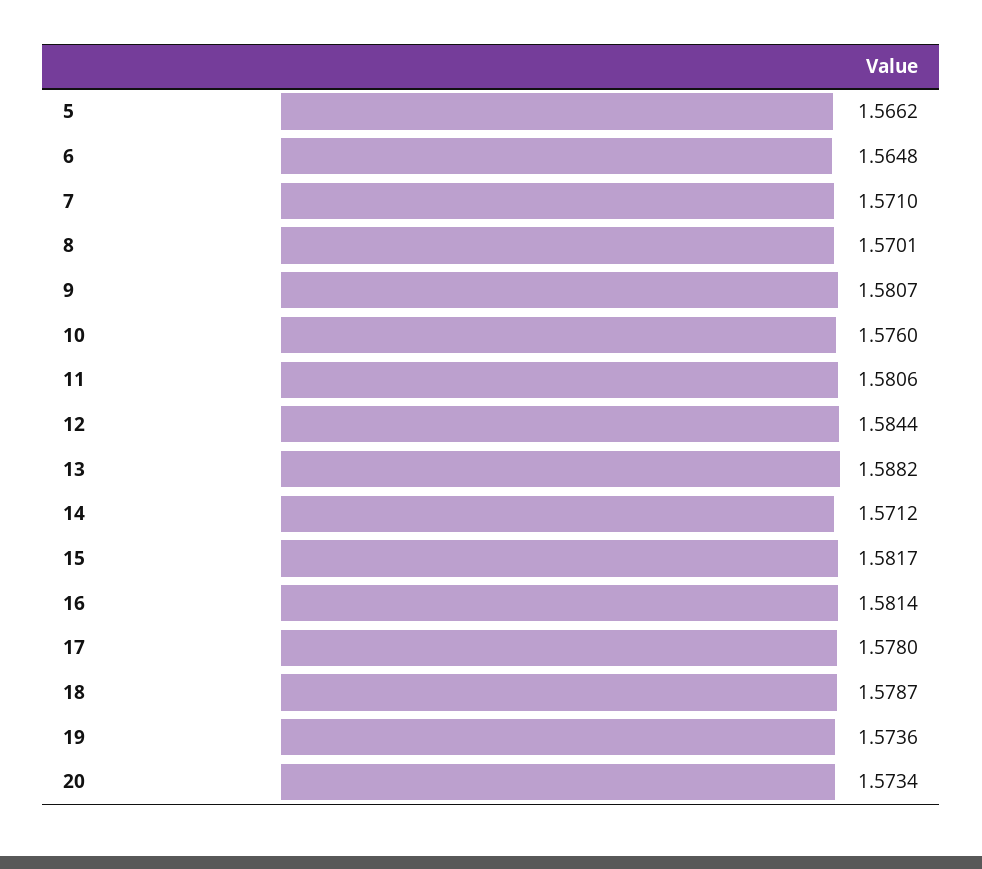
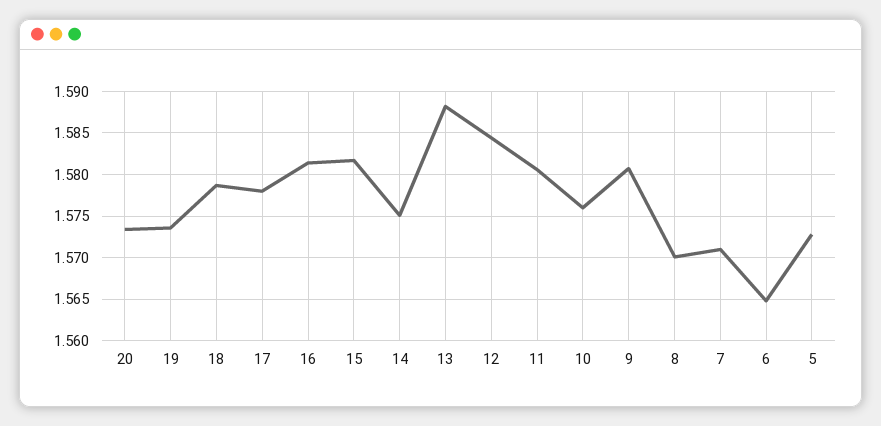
5: 1.5662 -> 1.573
14: 1.5712 -> 1.575

